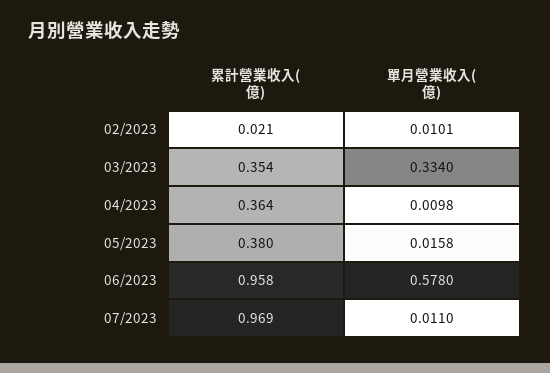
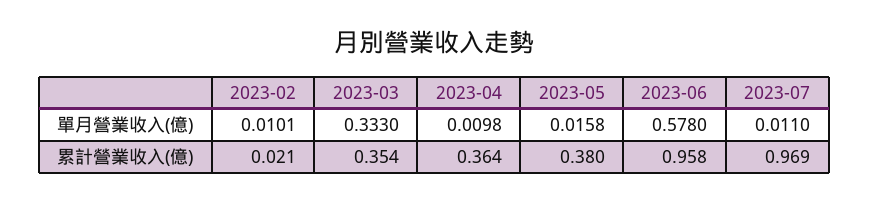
單月營業收入(億), 03/2023: 0.334 -> 0.333

